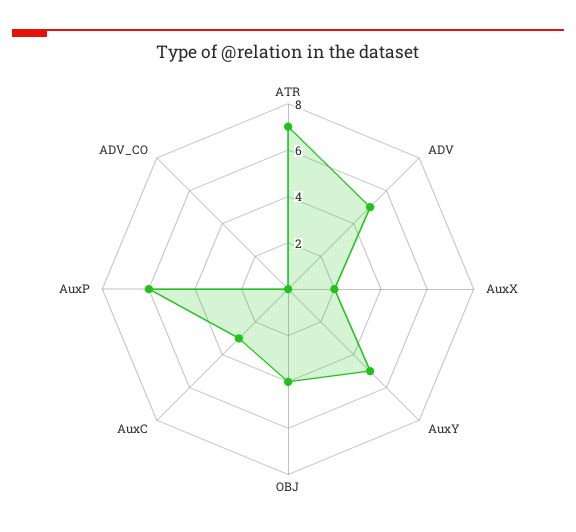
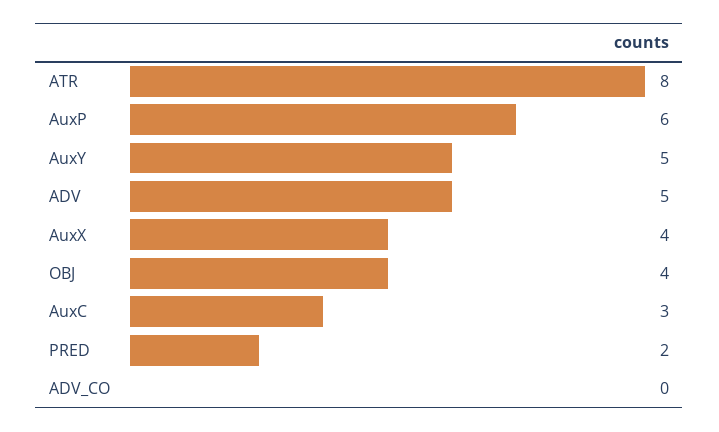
ATR: 7 -> 8
AuxX: 2 -> 4
PRED: none -> 2

